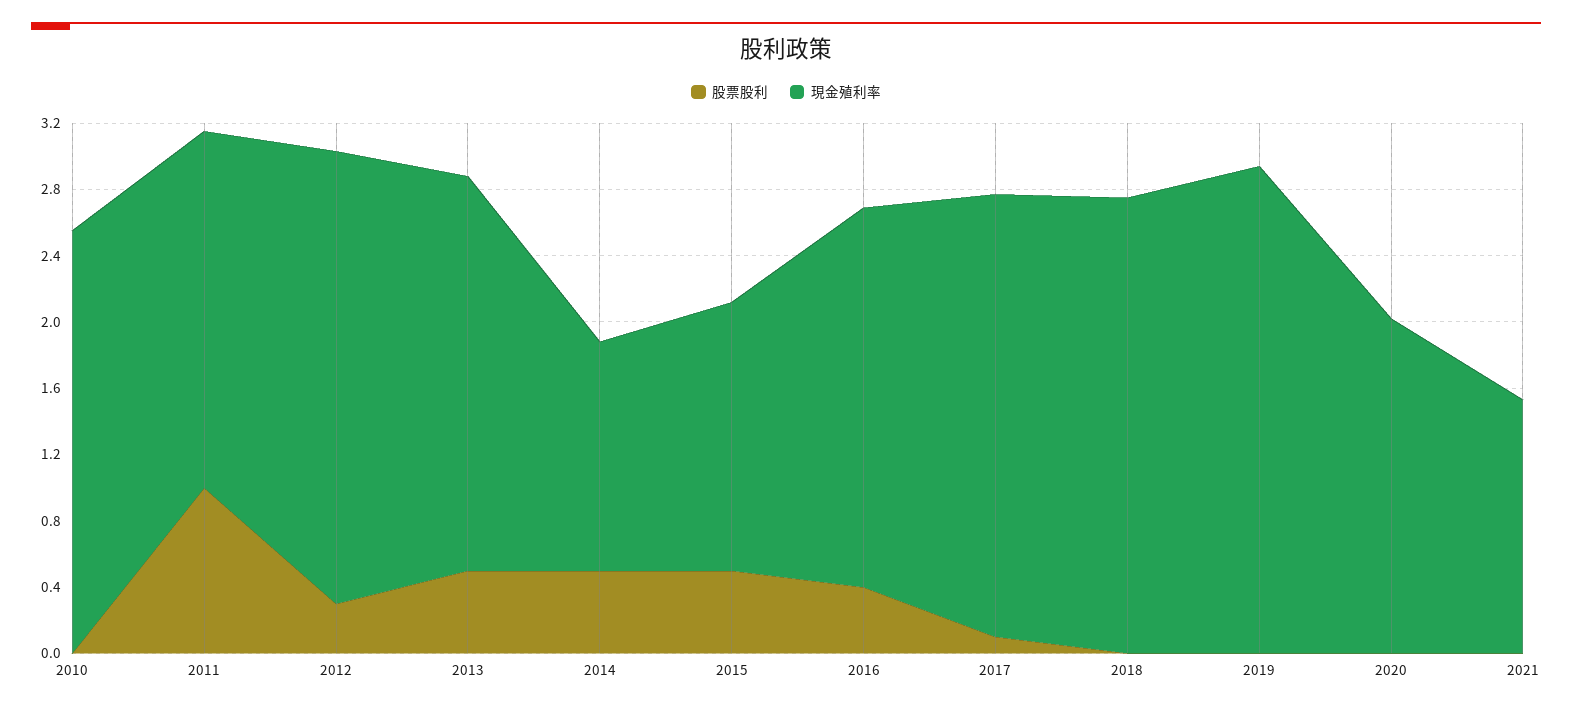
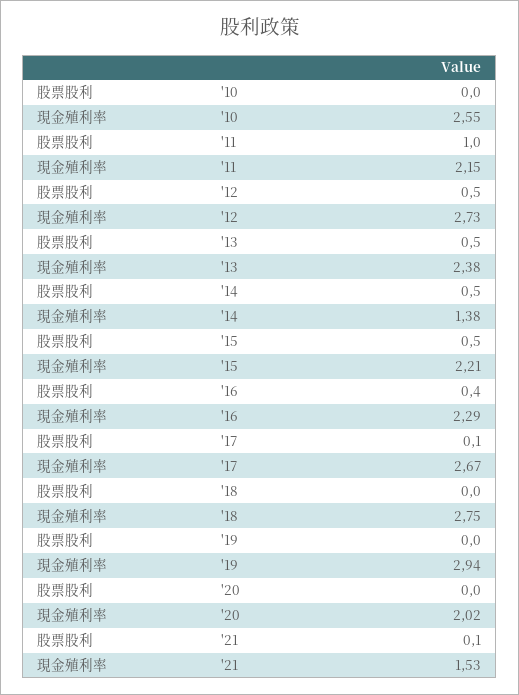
股票股利, 2012: 0.3 -> 0.5
現金殖利率, 2015: 1.6 -> 2.21
股票股利, 2021: 0 -> 0.1

